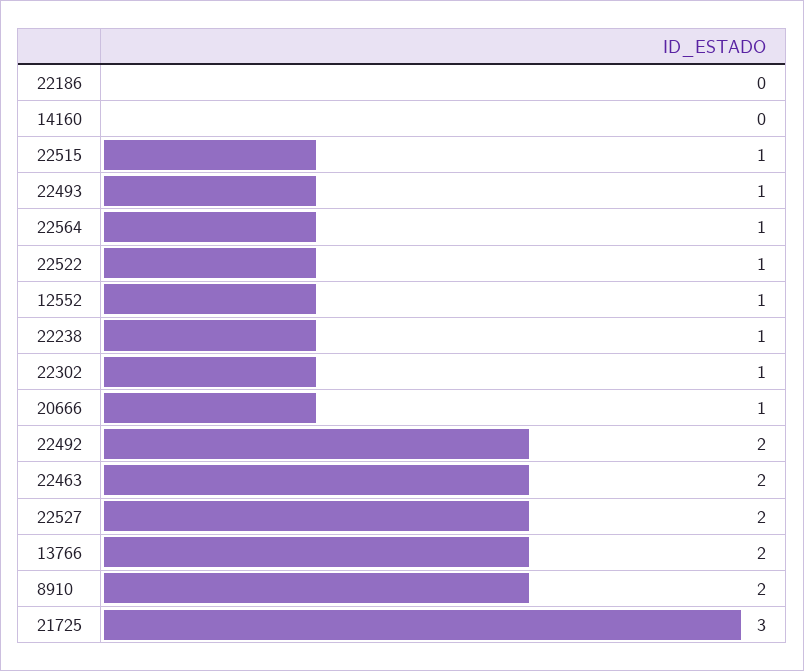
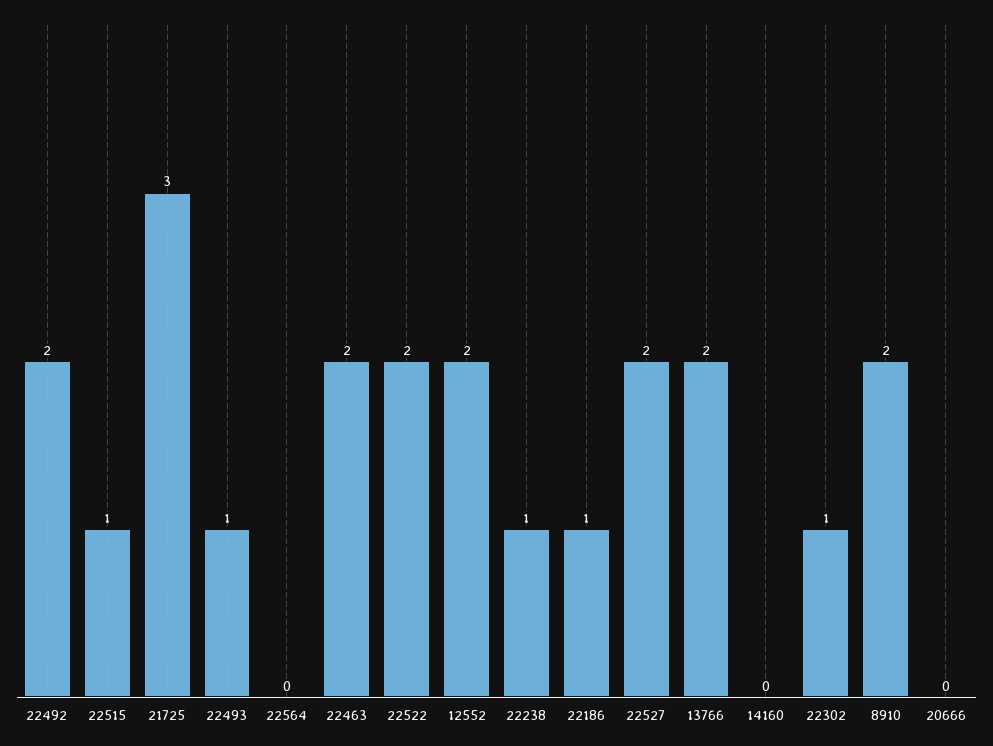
22186: 0 -> 1
22564: 1 -> 0
22522: 1 -> 2
12552: 1 -> 2
20666: 1 -> 0

